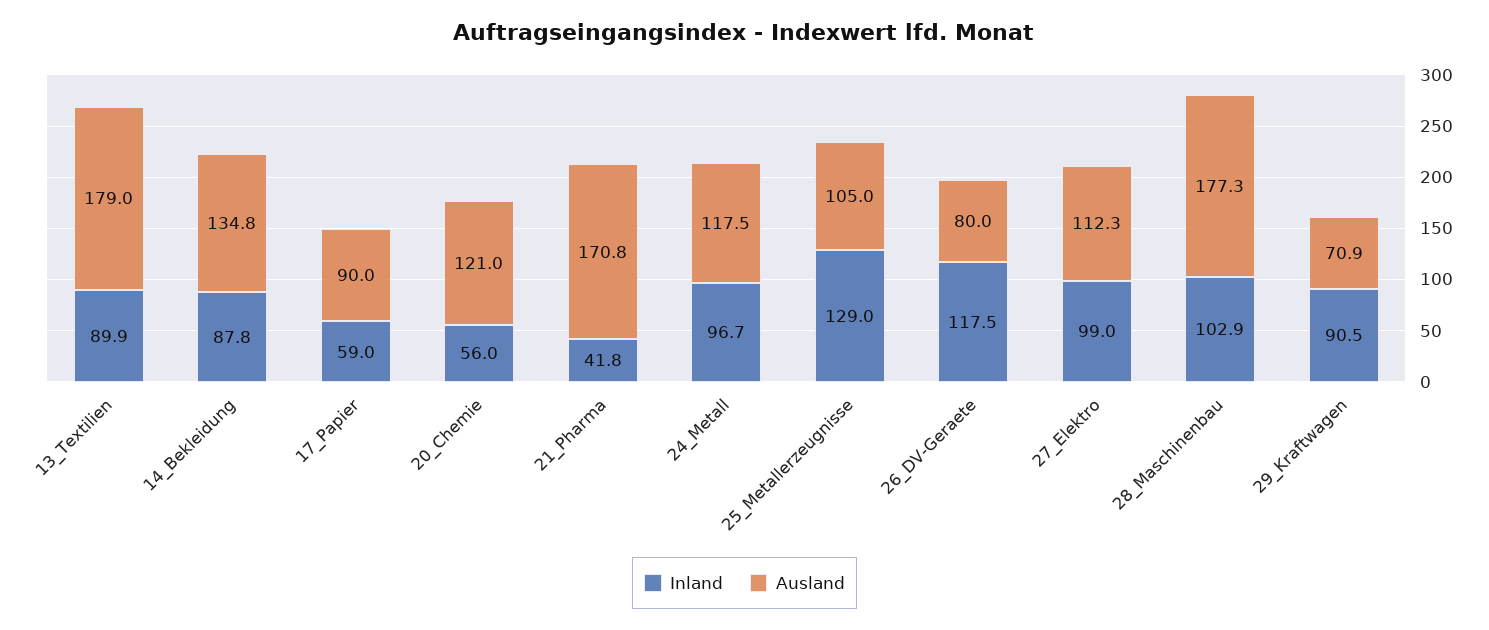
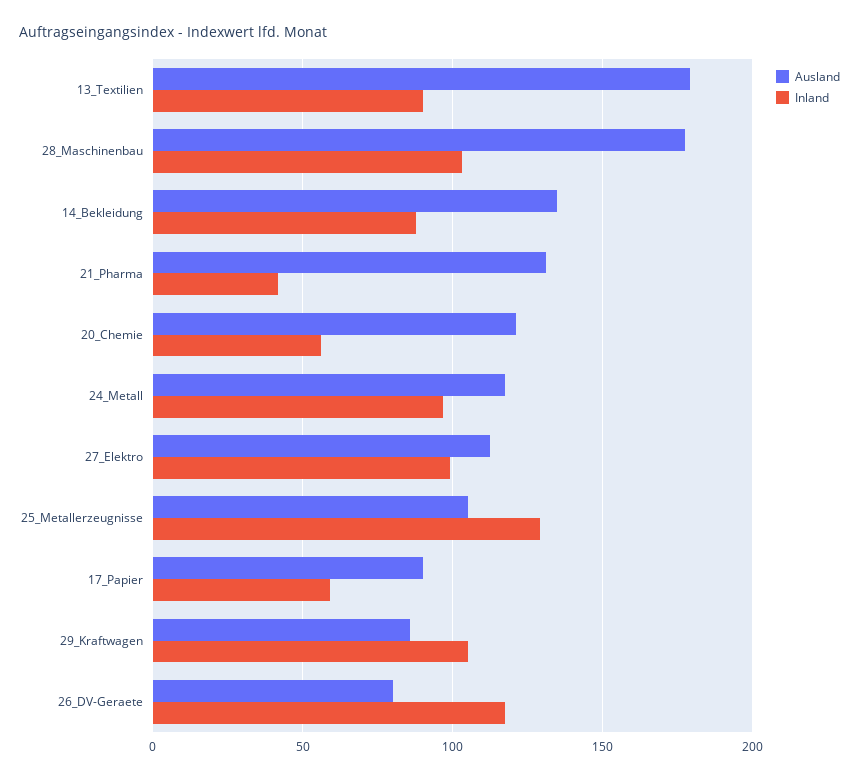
Ausland, 21_Pharma: 170.8 -> 130
Inland, 29_Kraftwagen: 90.5 -> 105
Ausland, 29_Kraftwagen: 70.9 -> 85

